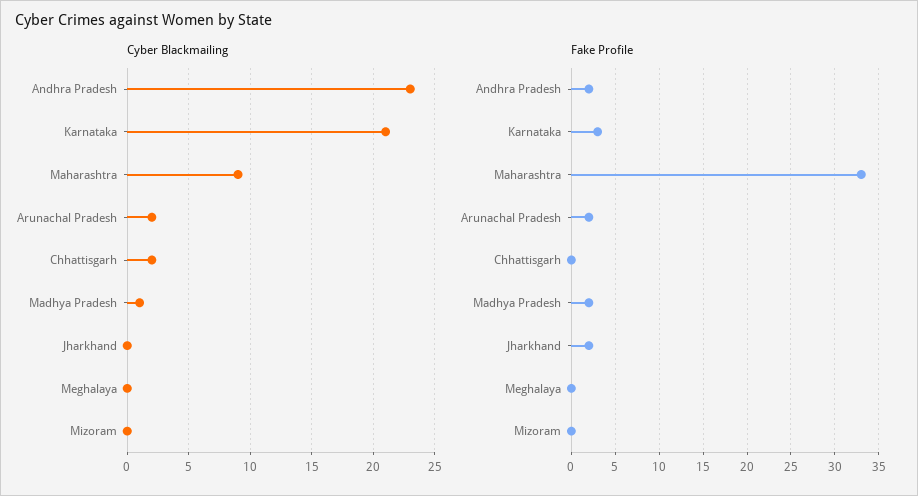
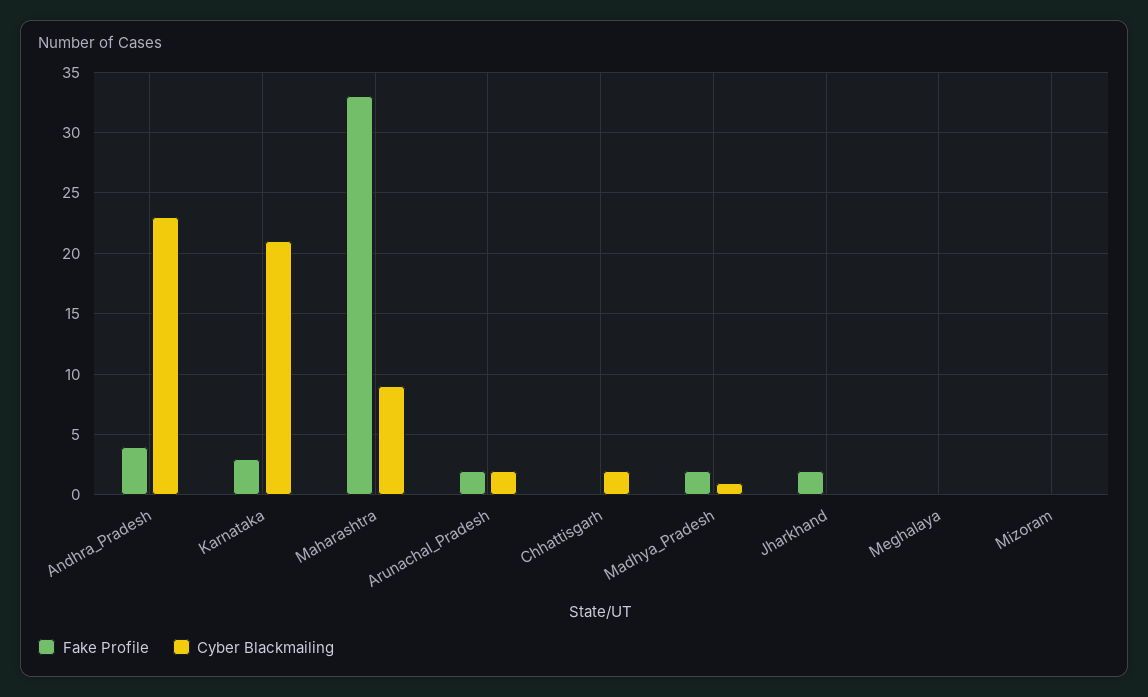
Fake Profile, Andhra Pradesh: 2 -> 4

